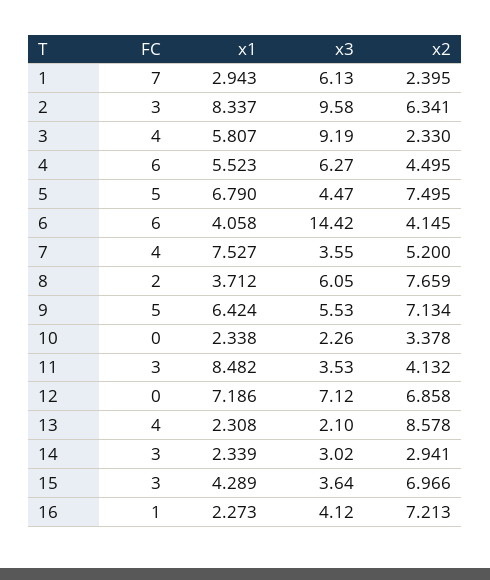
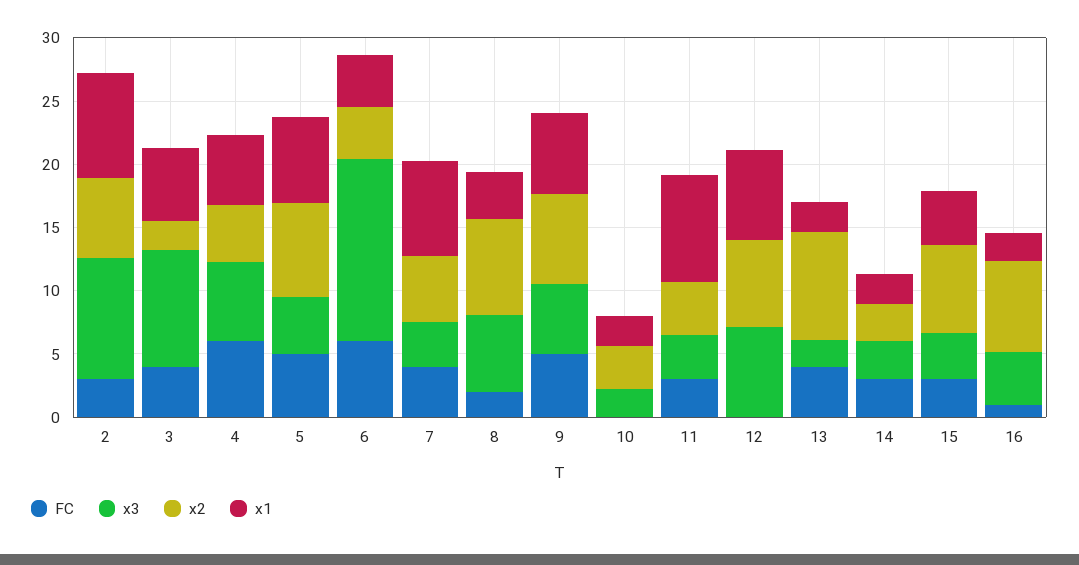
FC, 1: 7 -> none
x1, 1: 2.943 -> none
x3, 1: 6.13 -> none
x2, 1: 2.395 -> none

